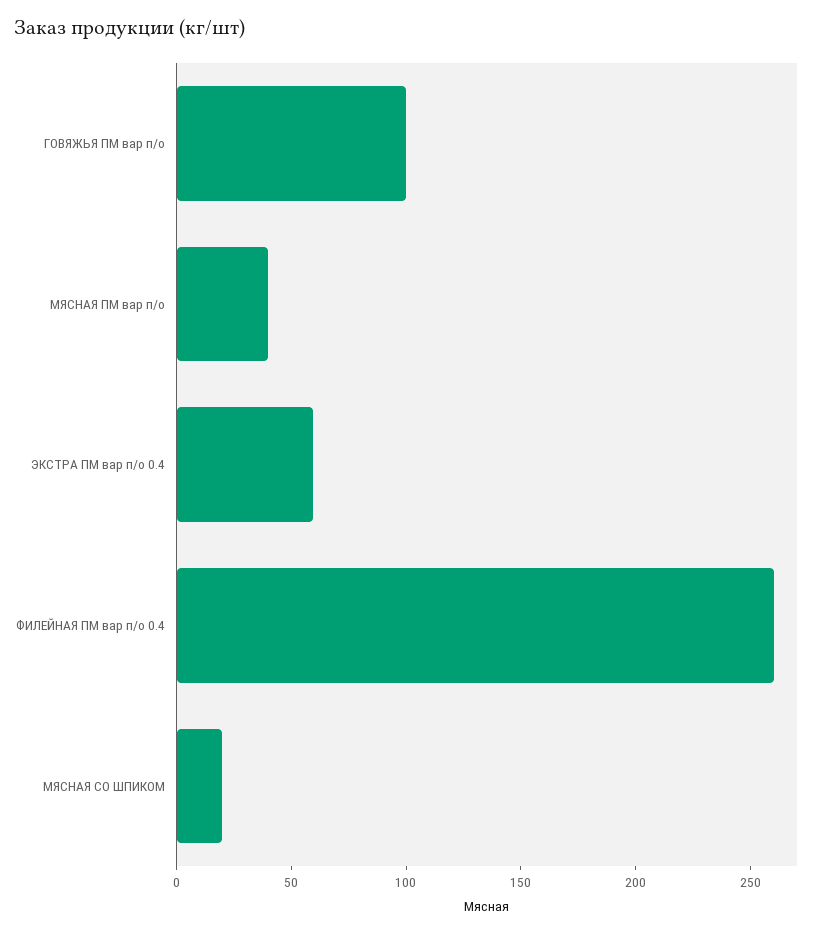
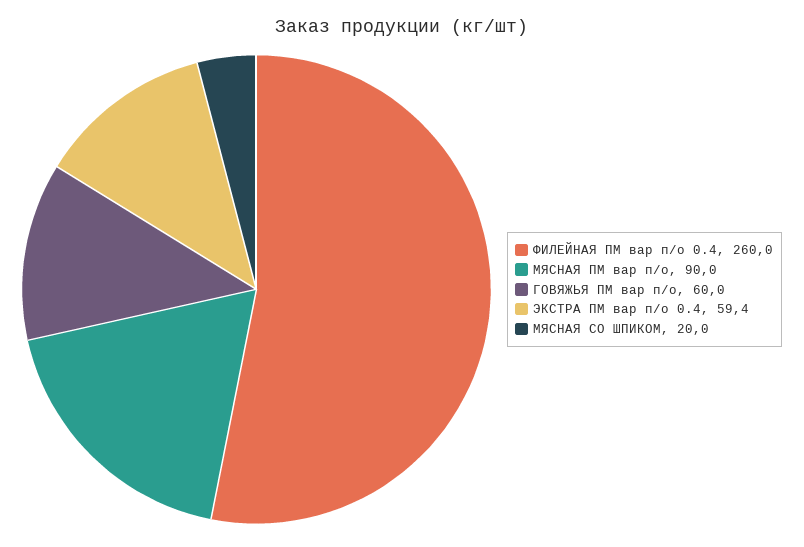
ГОВЯЖЬЯ ПМ вар п/о: 100 -> 60
МЯСНАЯ ПМ вар п/о: 40 -> 90

